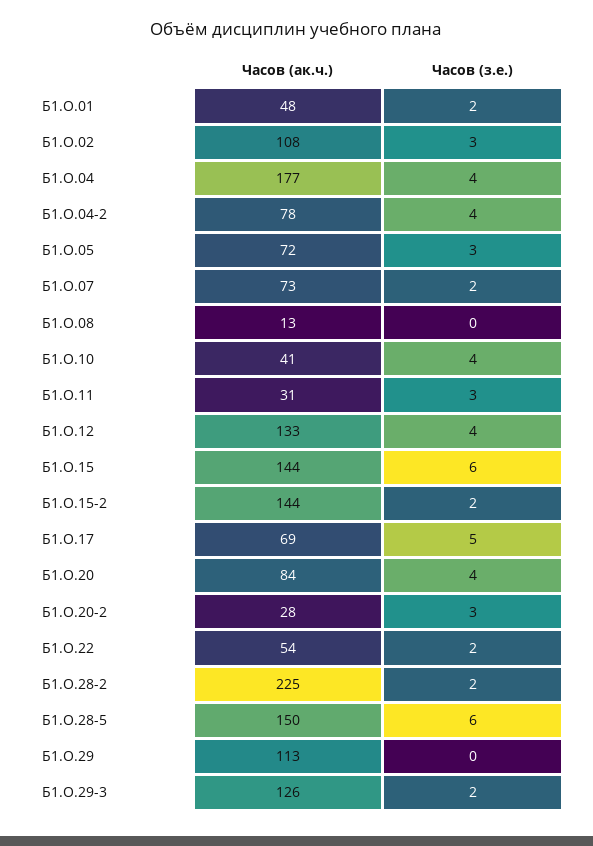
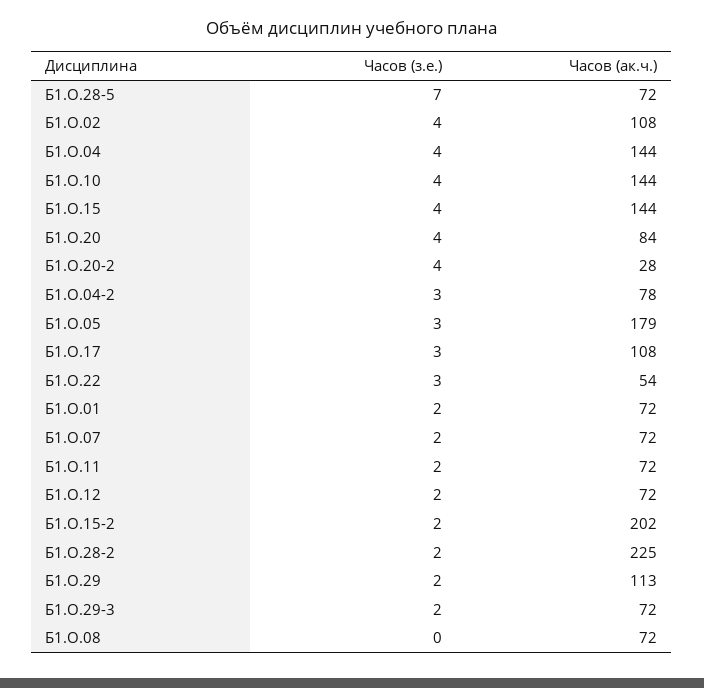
Часов (ак.ч.), Б1.О.01: 48 -> 72
Часов (з.е.), Б1.О.02: 3 -> 4
Часов (ак.ч.), Б1.О.04: 177 -> 144
Часов (з.е.), Б1.О.04-2: 4 -> 3
Часов (ак.ч.), Б1.О.05: 72 -> 179
Часов (ак.ч.), Б1.О.07: 73 -> 72
Часов (ак.ч.), Б1.О.08: 13 -> 72
Часов (ак.ч.), Б1.О.10: 41 -> 144
Часов (ак.ч.), Б1.О.11: 31 -> 72
Часов (з.е.), Б1.О.11: 3 -> 2
Часов (ак.ч.), Б1.О.12: 133 -> 72
Часов (з.е.), Б1.О.12: 4 -> 2
Часов (з.е.), Б1.О.15: 6 -> 4
Часов (ак.ч.), Б1.О.15-2: 144 -> 202
Часов (ак.ч.), Б1.О.17: 69 -> 108
Часов (з.е.), Б1.О.17: 5 -> 3
Часов (з.е.), Б1.О.20-2: 3 -> 4
Часов (з.е.), Б1.О.22: 2 -> 3
Часов (ак.ч.), Б1.О.28-5: 150 -> 72
Часов (з.е.), Б1.О.28-5: 6 -> 7
Часов (з.е.), Б1.О.29: 0 -> 2
Часов (ак.ч.), Б1.О.29-3: 126 -> 72

